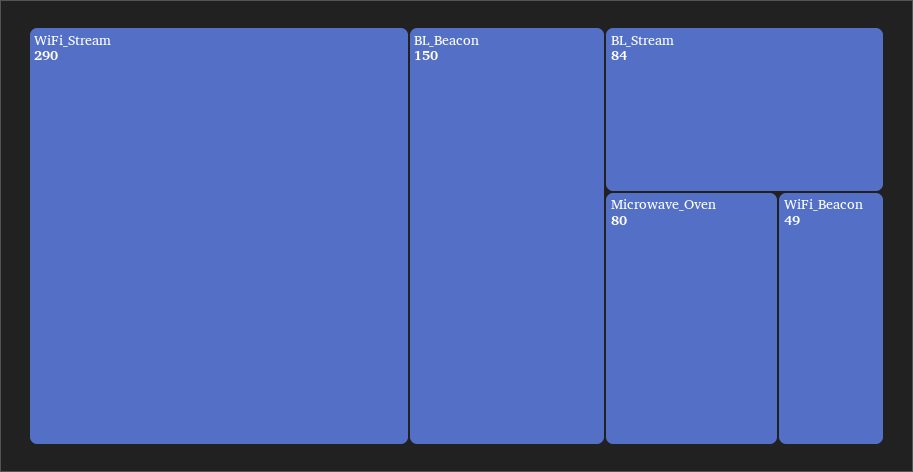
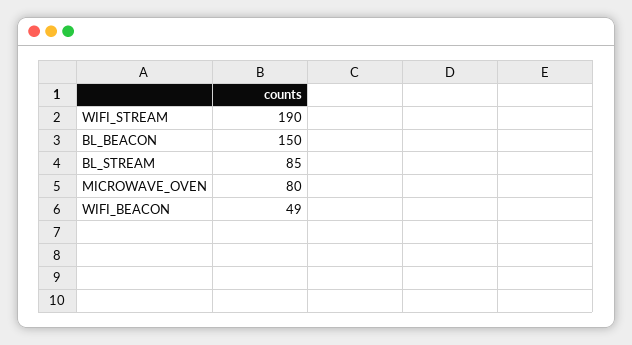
WiFi_Stream: 290 -> 190
BL_Stream: 84 -> 85

